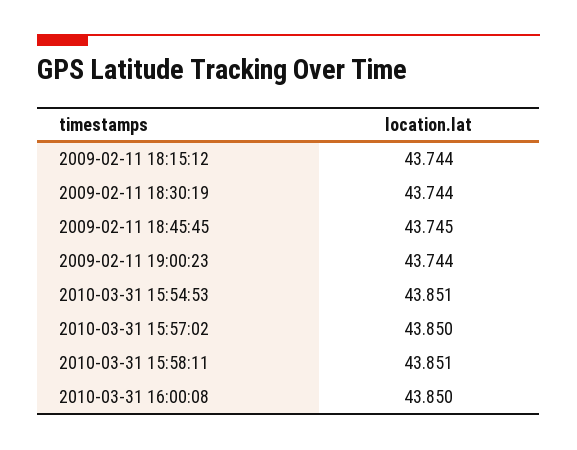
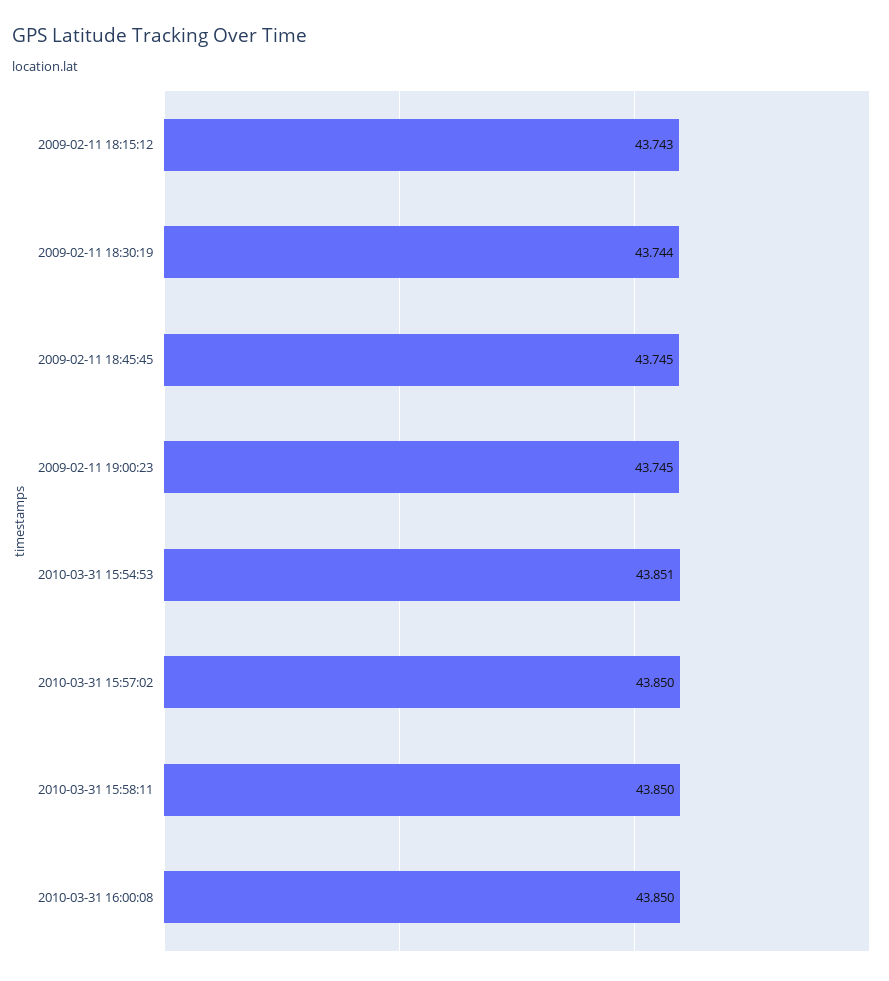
2009-02-11 18:15:12: 43.744 -> 43.743
2009-02-11 19:00:23: 43.744 -> 43.745
2010-03-31 15:58:11: 43.851 -> 43.85

